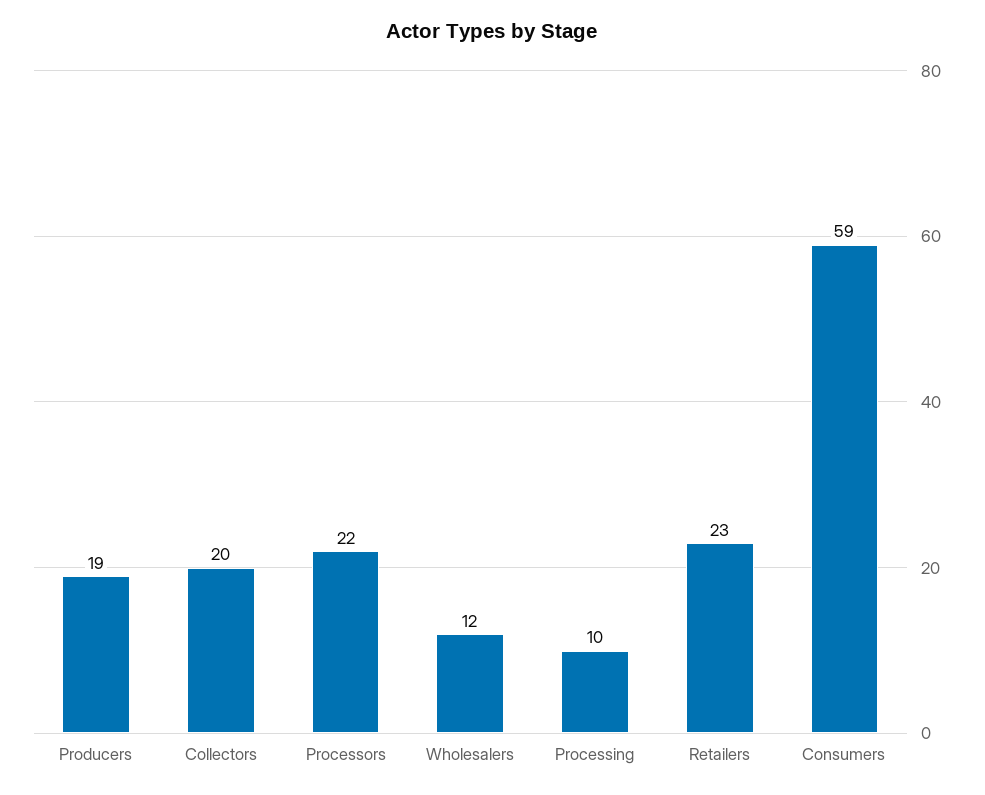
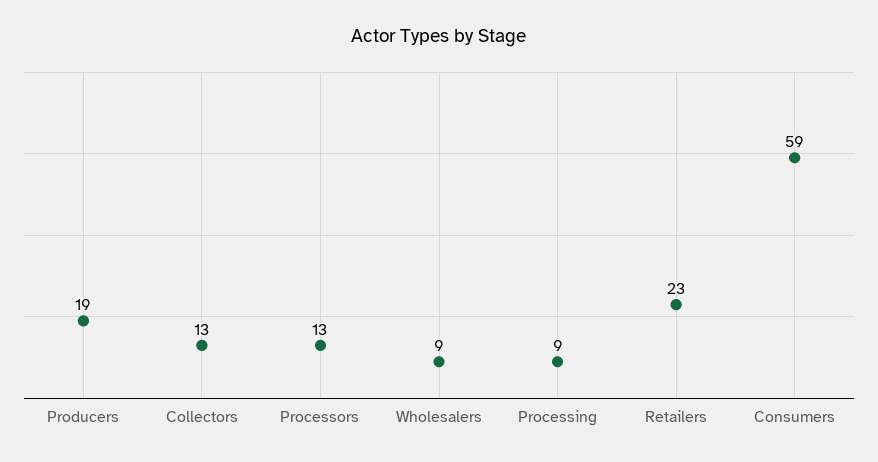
Collectors: 20 -> 13
Processors: 22 -> 13
Wholesalers: 12 -> 9
Processing: 10 -> 9

